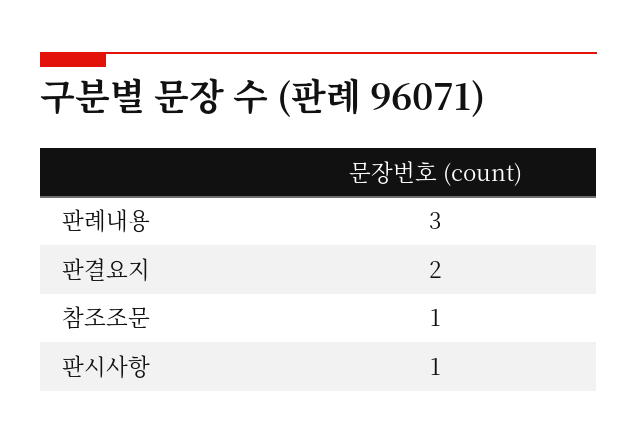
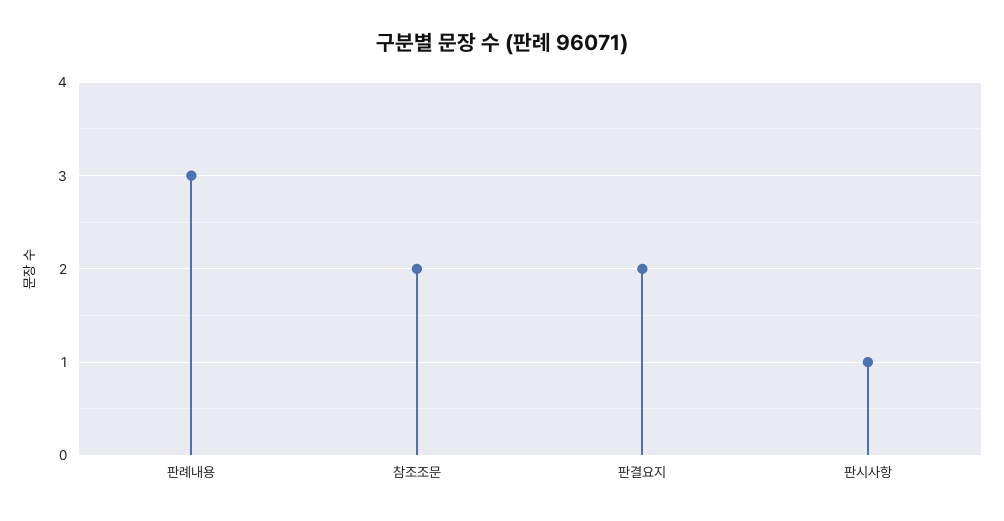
참조조문: 1 -> 2

